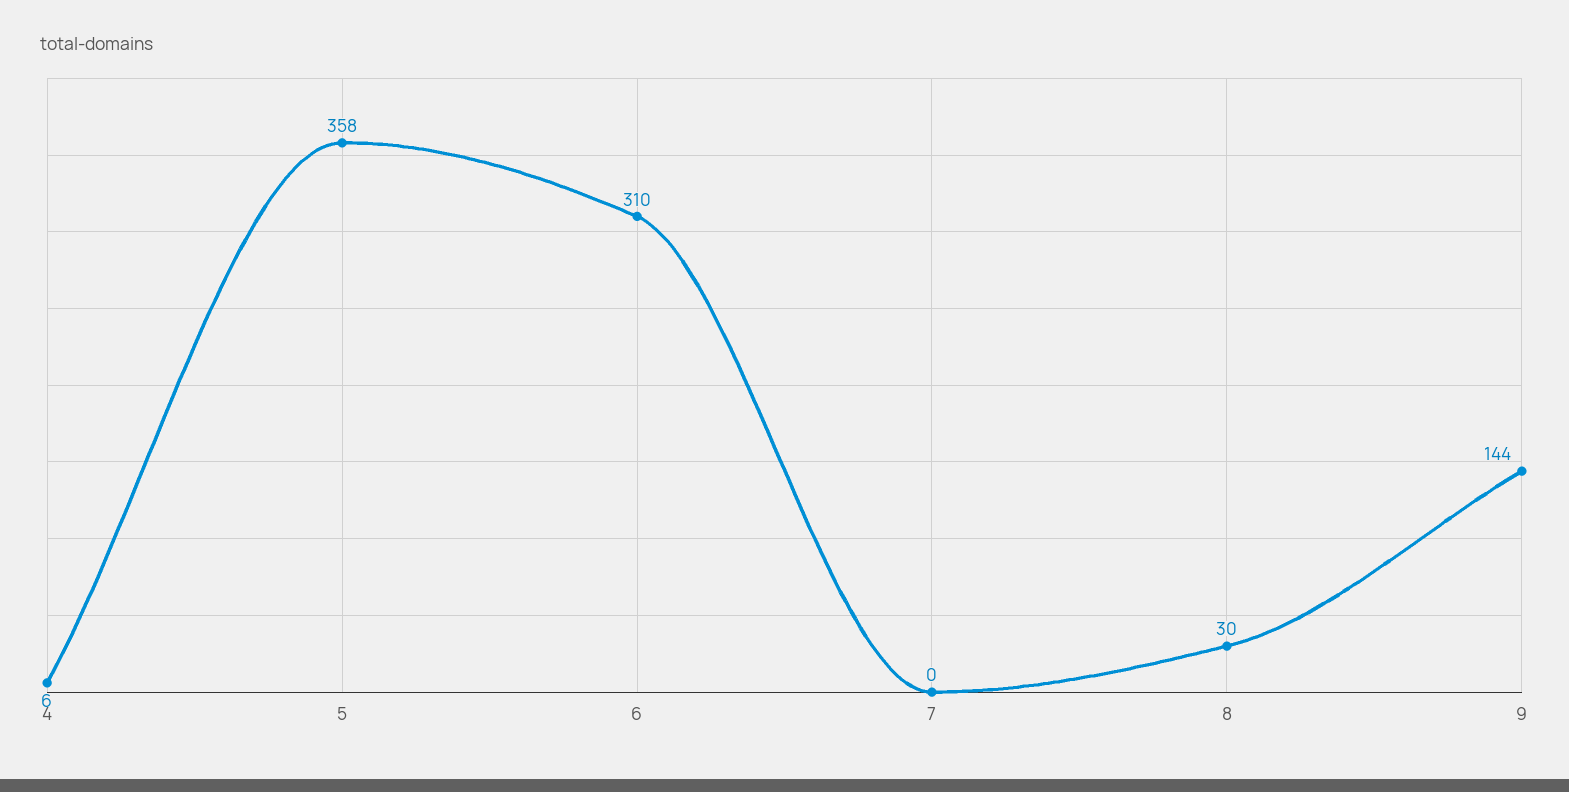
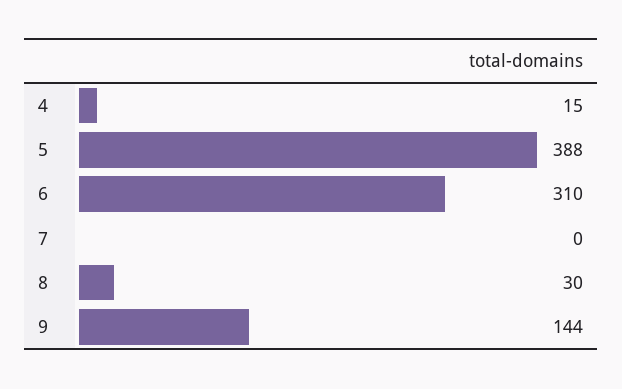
4: 6 -> 15
5: 358 -> 388

